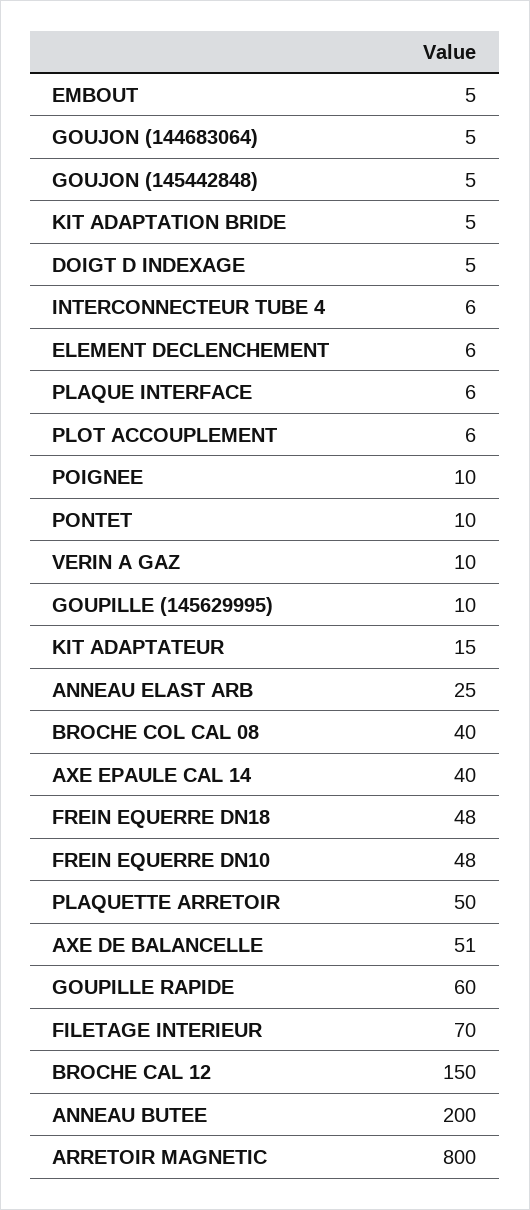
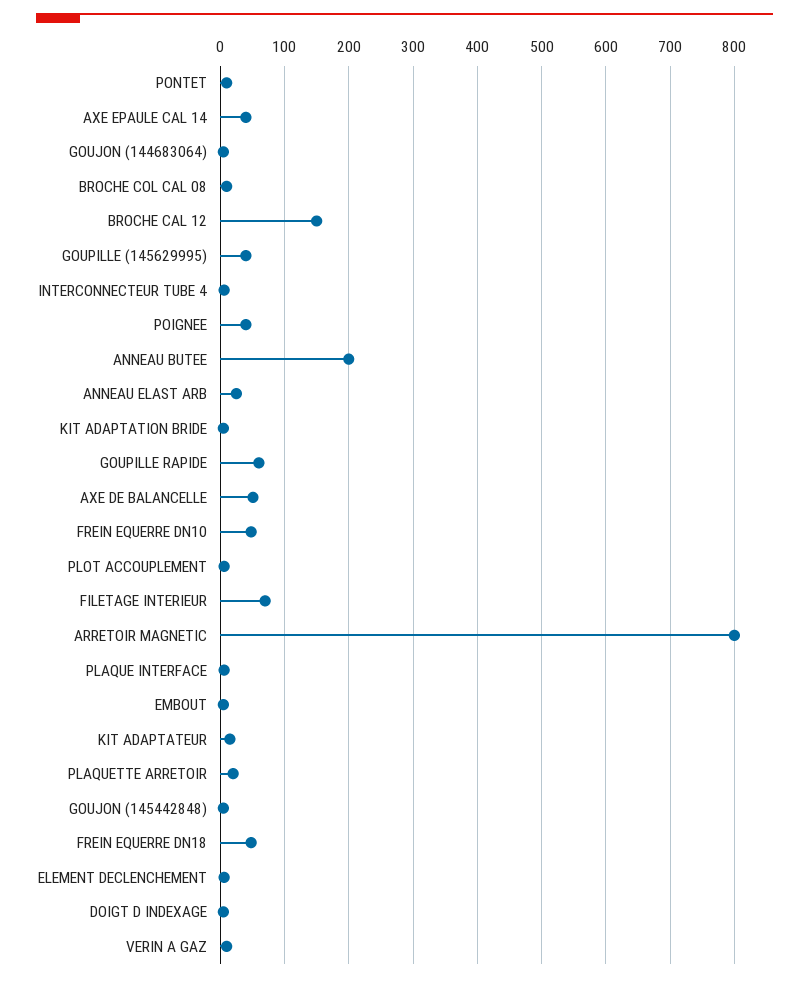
POIGNEE: 10 -> 40
GOUPILLE (145629995): 10 -> 40
BROCHE COL CAL 08: 40 -> 10
PLAQUETTE ARRETOIR: 50 -> 20

